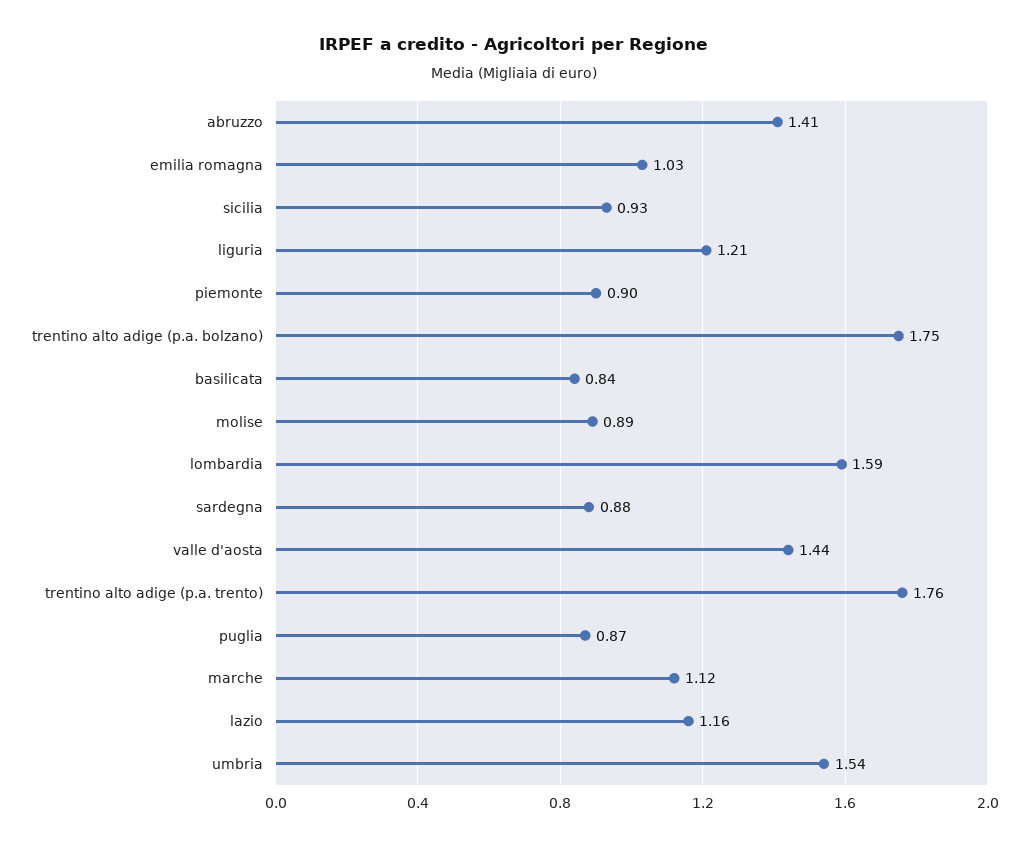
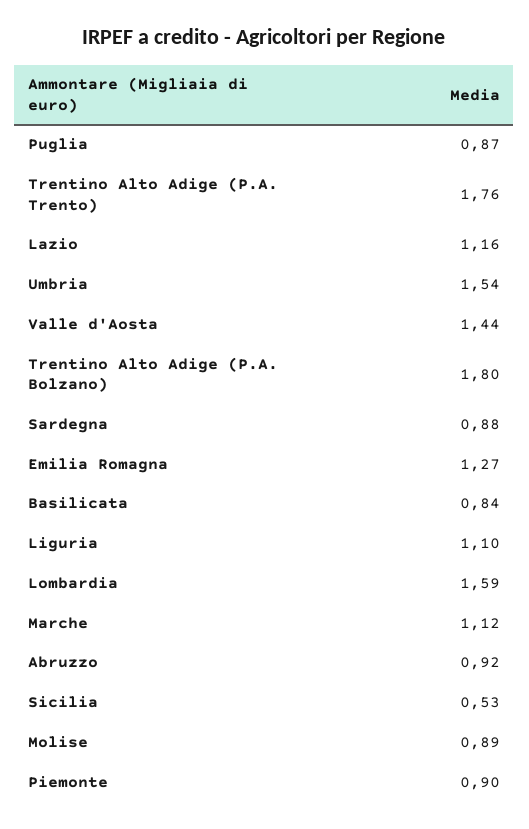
abruzzo: 1.41 -> 0.92
emilia romagna: 1.03 -> 1.27
sicilia: 0.93 -> 0.53
liguria: 1.21 -> 1.1
trentino alto adige (p.a. bolzano): 1.75 -> 1.8

